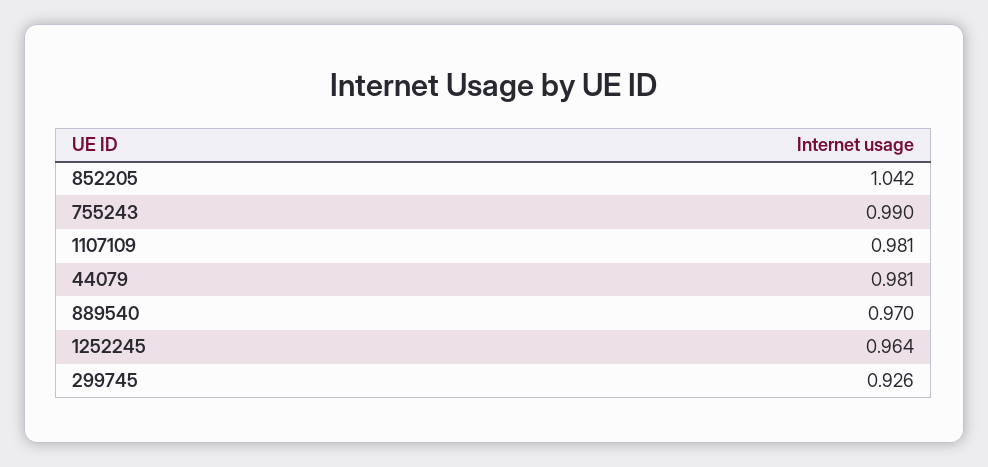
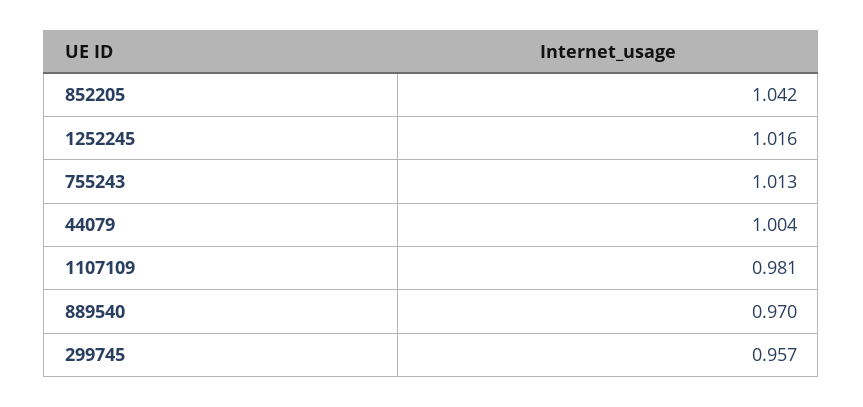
755243: 0.99 -> 1.013
44079: 0.981 -> 1.004
1252245: 0.964 -> 1.016
299745: 0.926 -> 0.957

